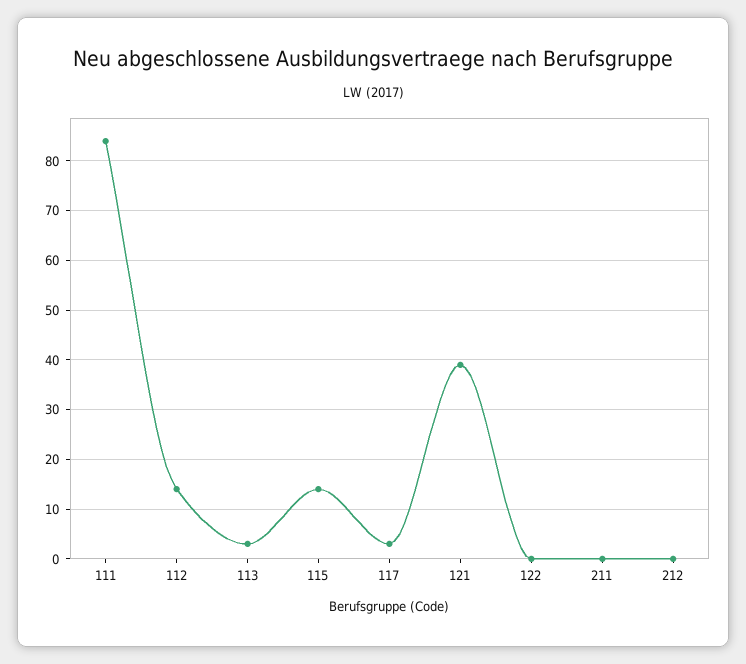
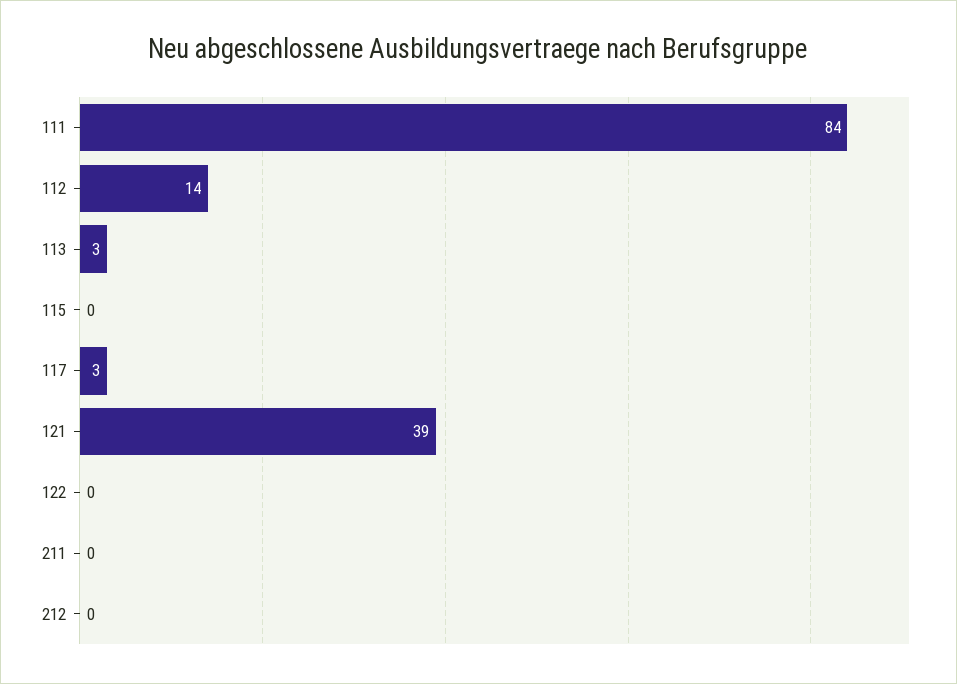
115: 15 -> 0

